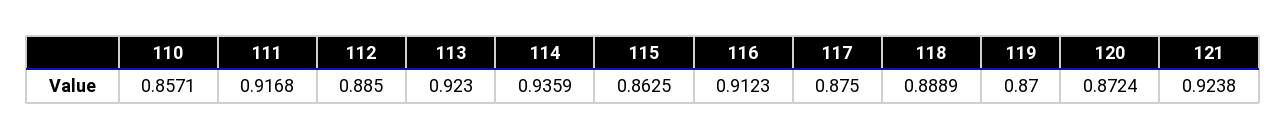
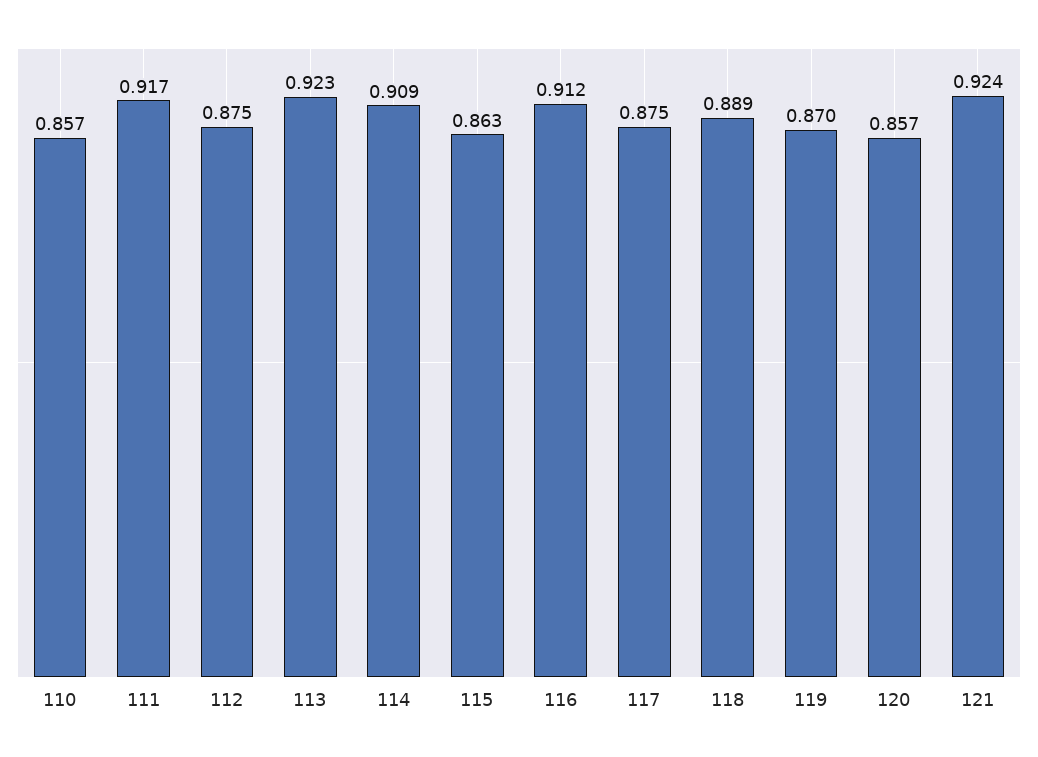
112: 0.885 -> 0.875
114: 0.9359 -> 0.909
120: 0.8724 -> 0.857

